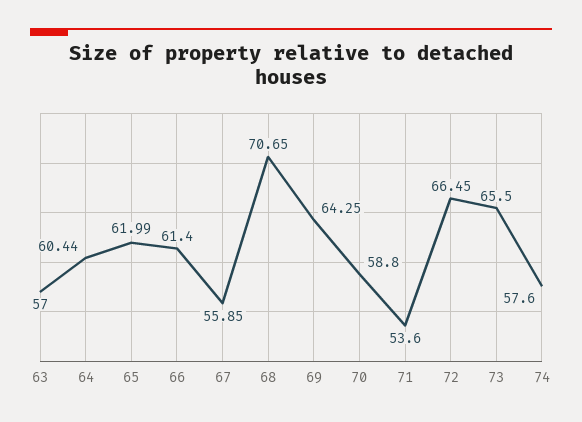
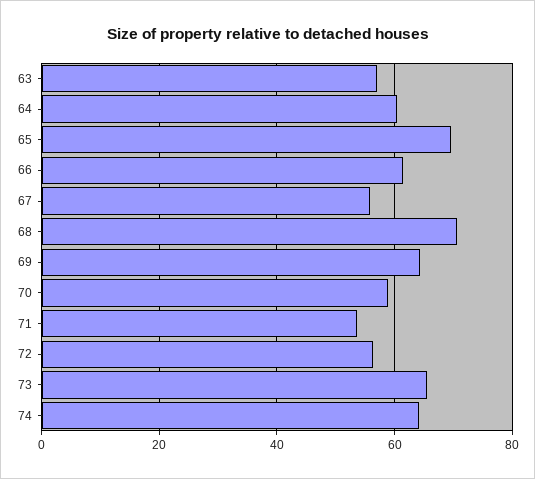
65: 61.99 -> 70
72: 66.45 -> 56
74: 57.6 -> 64

